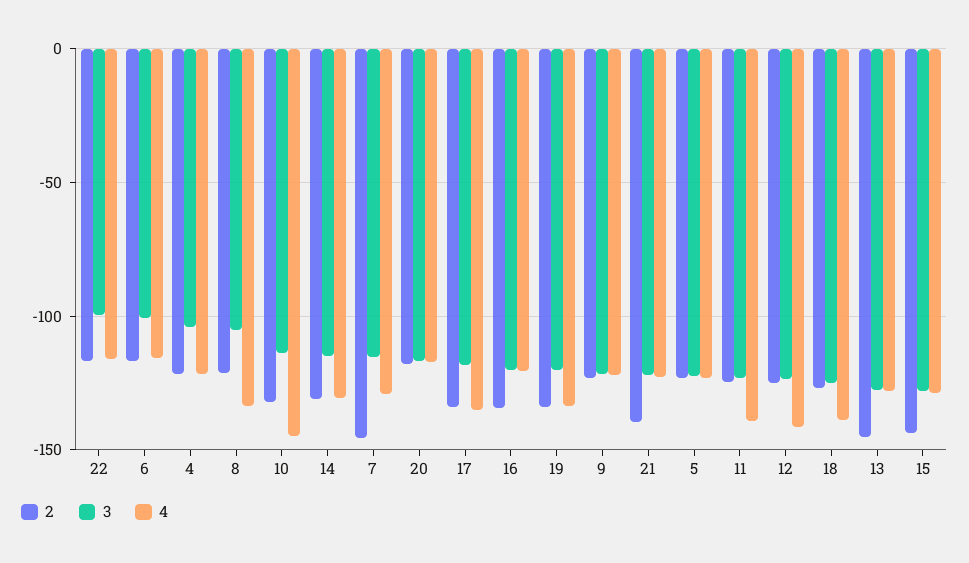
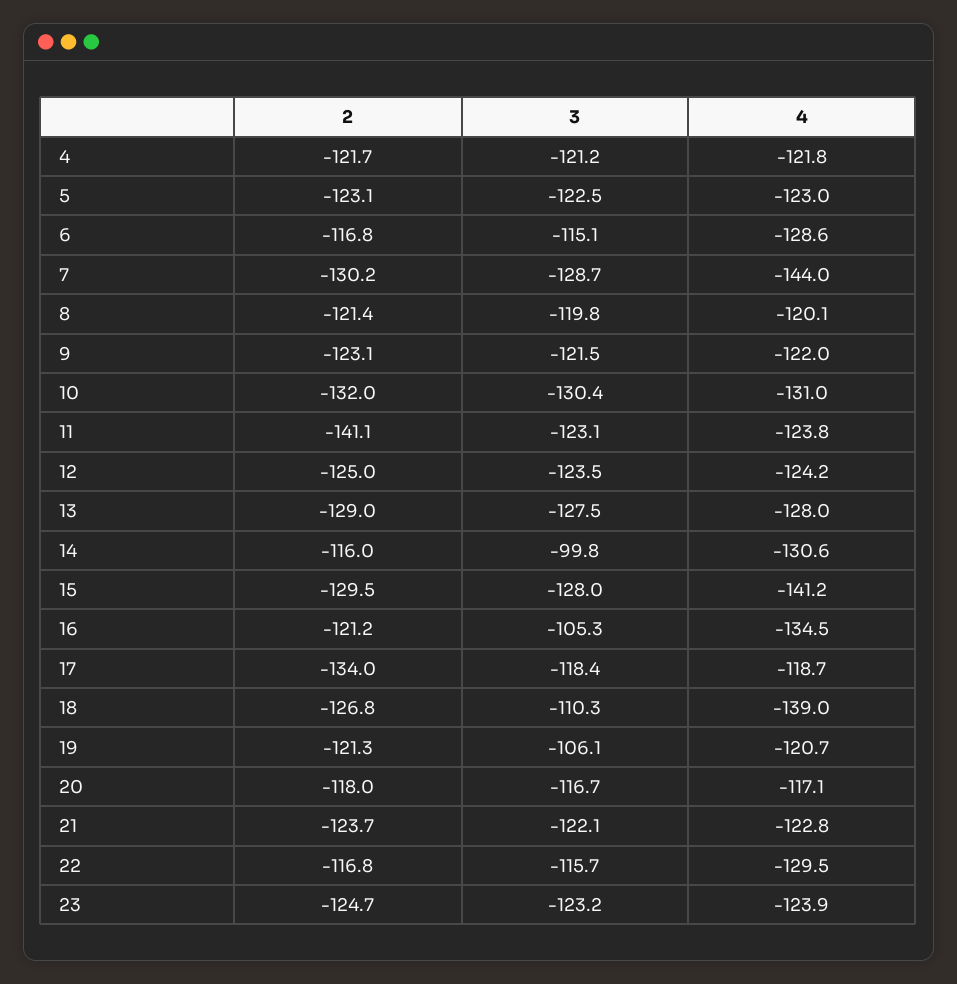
3, 22: -100 -> -115.7
4, 22: -115 -> -129.5
3, 6: -100 -> -115.1
4, 6: -115 -> -128.6
3, 4: -105 -> -121.2
3, 8: -105 -> -119.8
4, 8: -135 -> -120.1
3, 10: -115 -> -130.4
4, 10: -145 -> -131
2, 14: -130 -> -116
3, 14: -115 -> -99.8
2, 7: -145 -> -130.2
3, 7: -115 -> -128.7
4, 7: -130 -> -144
4, 17: -135 -> -118.7
2, 16: -135 -> -121.2
3, 16: -120 -> -105.3
4, 16: -120 -> -134.5
2, 19: -135 -> -121.3
3, 19: -120 -> -106.1
4, 19: -135 -> -120.7
2, 21: -140 -> -123.7
2, 11: -125 -> -141.1
4, 11: -140 -> -123.8
4, 12: -140 -> -124.2
3, 18: -125 -> -110.3
2, 13: -145 -> -129
2, 15: -145 -> -129.5
4, 15: -130 -> -141.2
2, 23: none -> -124.7
3, 23: none -> -123.2
4, 23: none -> -123.9

